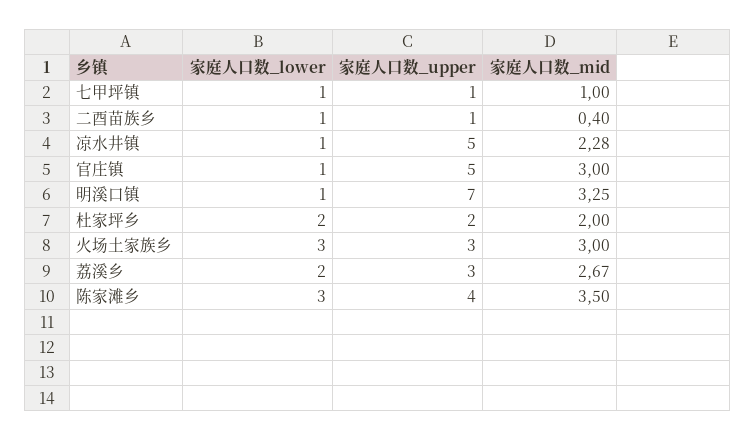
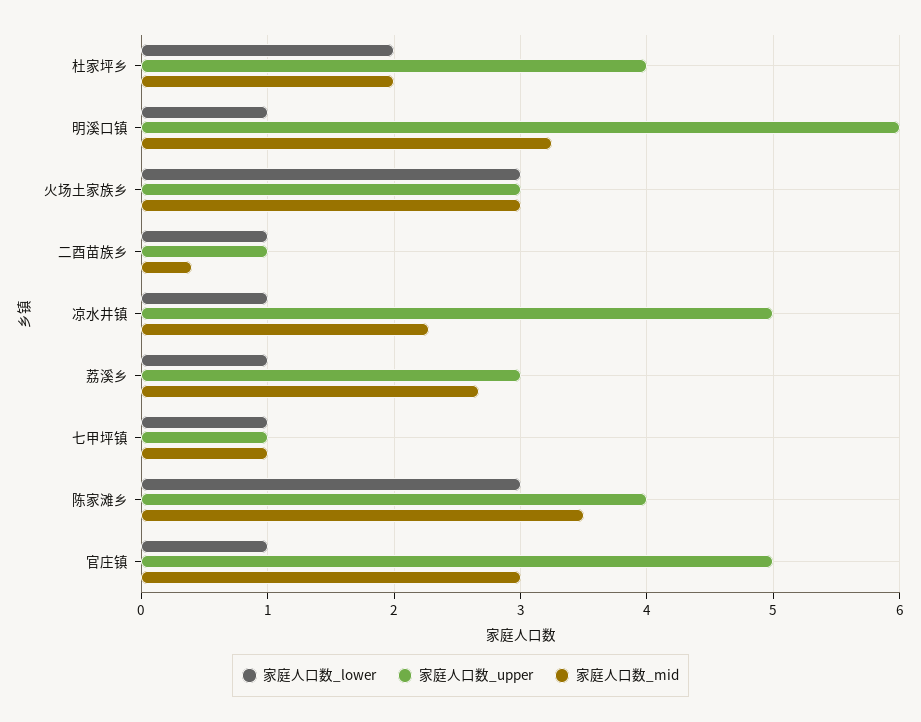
家庭人口数_upper, 明溪口镇: 7 -> 6
家庭人口数_upper, 杜家坪乡: 2 -> 4
家庭人口数_lower, 荔溪乡: 2 -> 1

